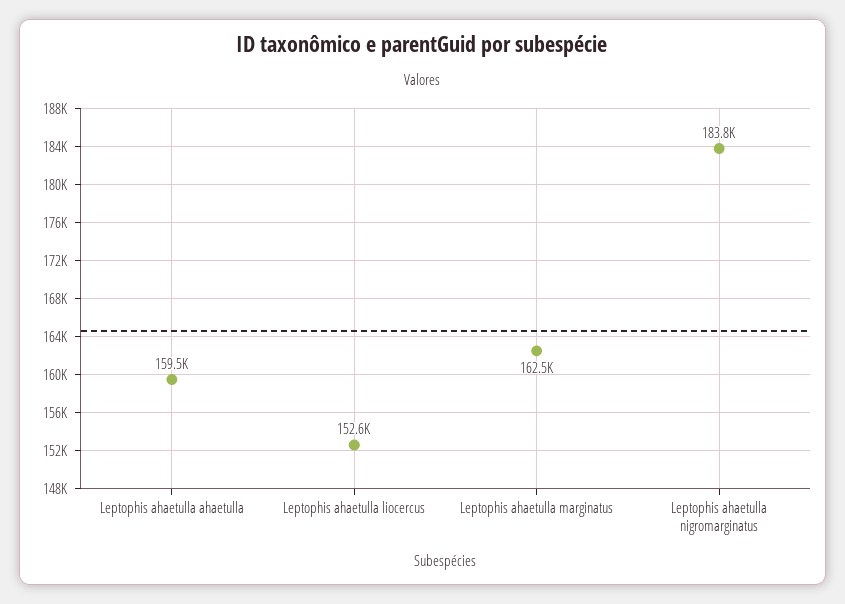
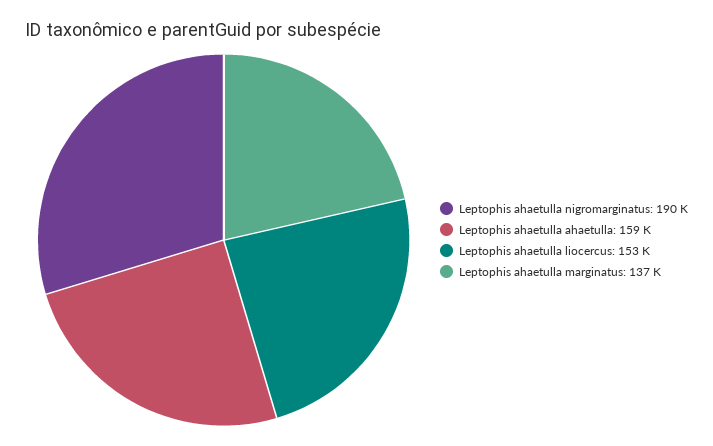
Leptophis ahaetulla marginatus: 162500 -> 137000
Leptophis ahaetulla nigromarginatus: 183800 -> 190000

